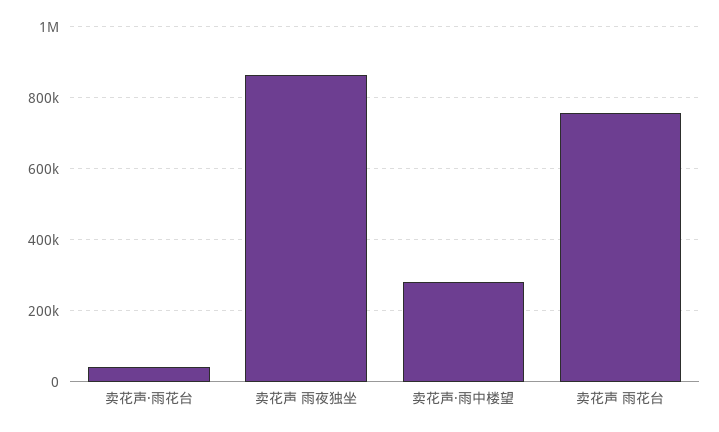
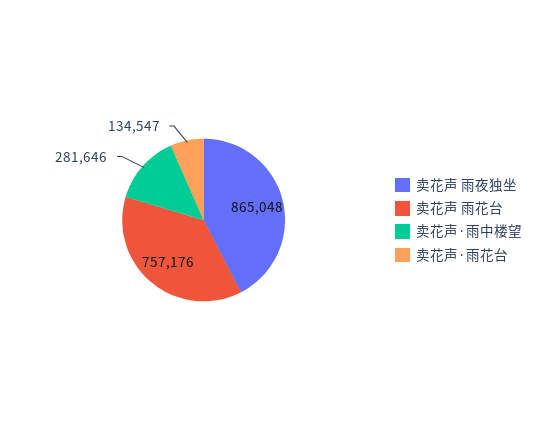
卖花声·雨花台: 40000 -> 134547

